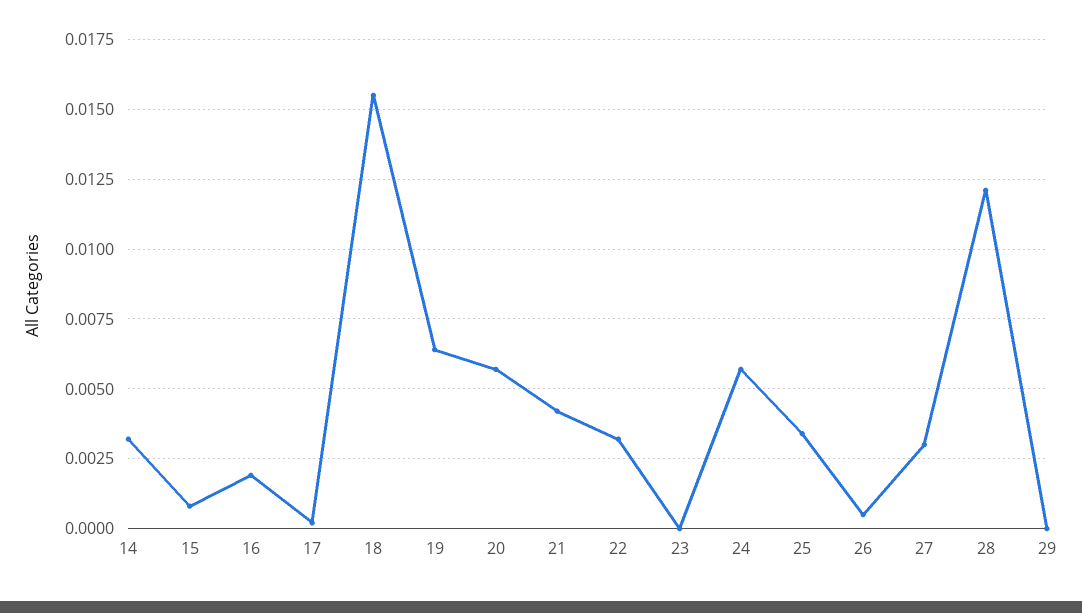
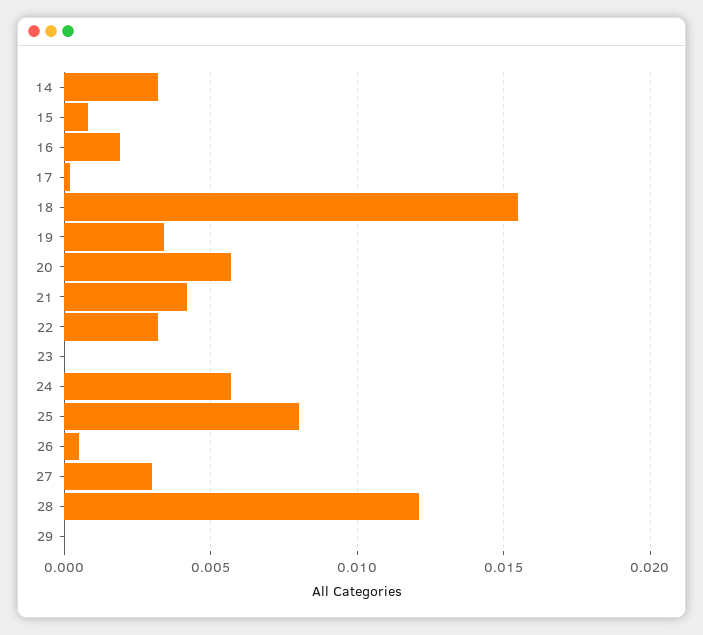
19: 0.0065 -> 0.0035
25: 0.0035 -> 0.008

